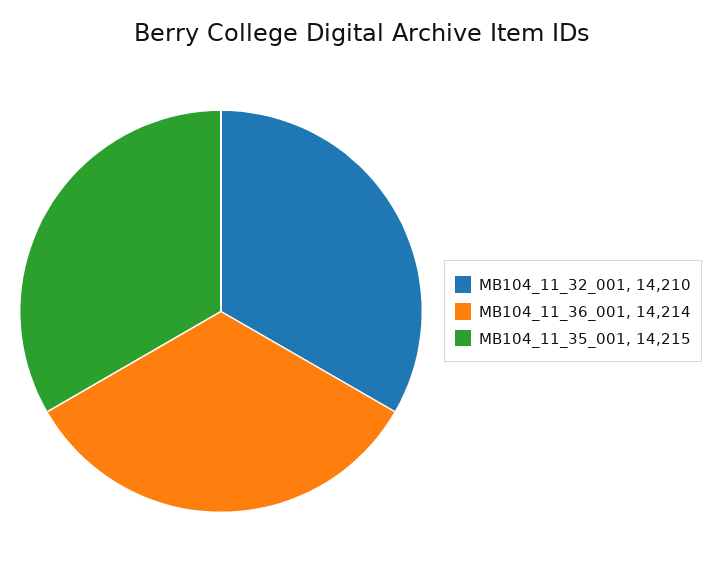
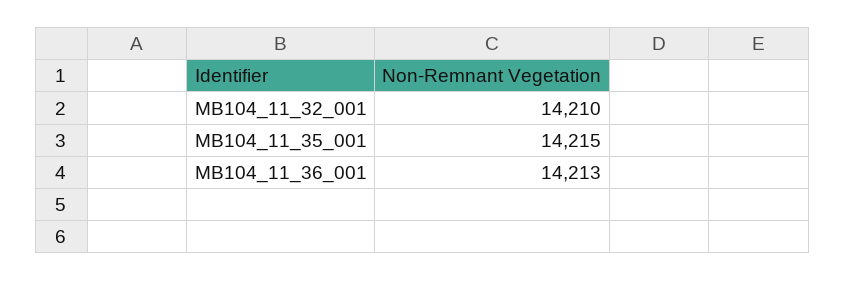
MB104_11_36_001: 14214 -> 14213

